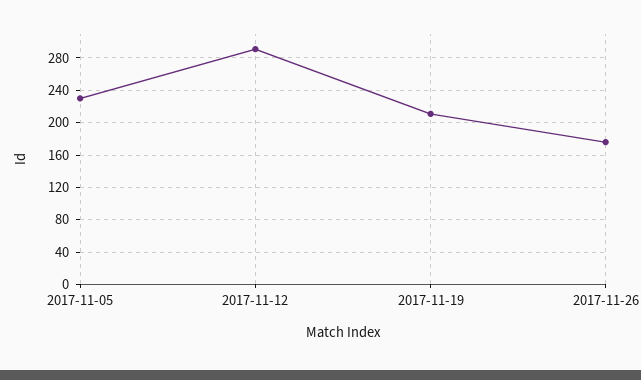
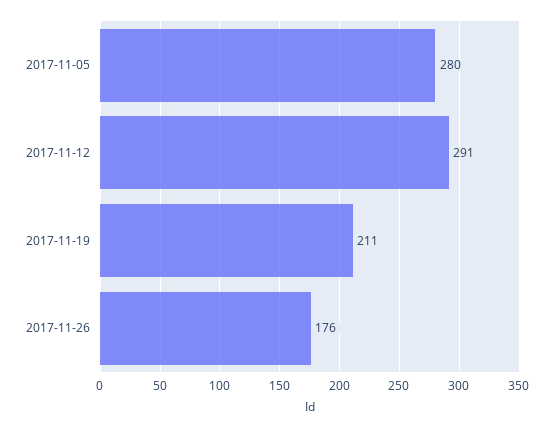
2017-11-05: 230 -> 280

